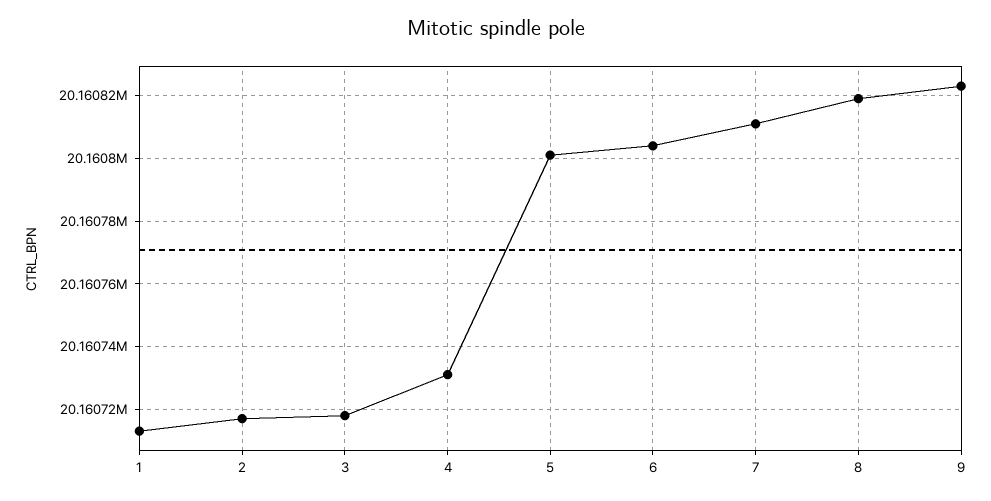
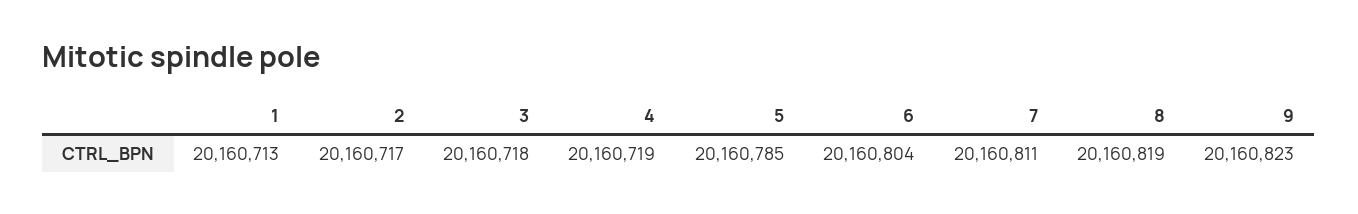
4: 20160730 -> 20160719
5: 20160800 -> 20160785

